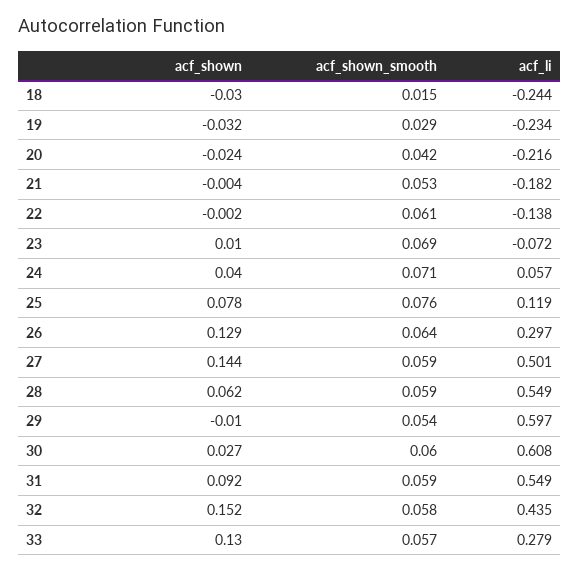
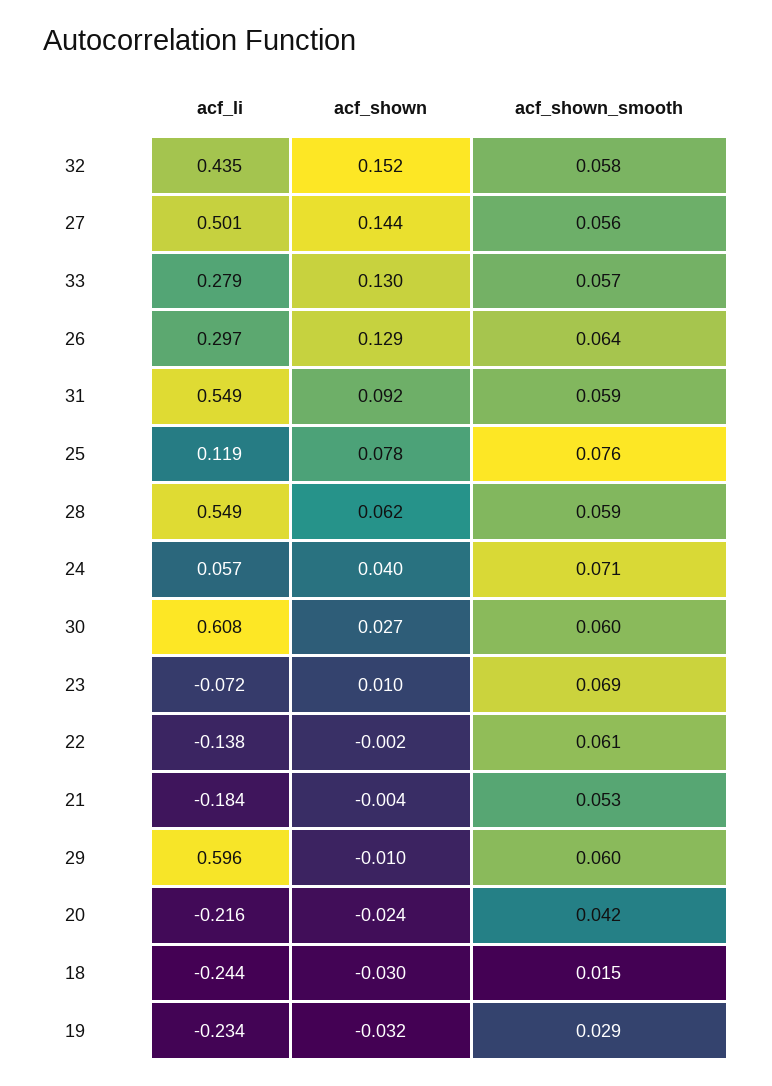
acf_li, 21: -0.182 -> -0.184
acf_shown_smooth, 27: 0.059 -> 0.056
acf_shown_smooth, 29: 0.054 -> 0.06
acf_li, 29: 0.597 -> 0.596

